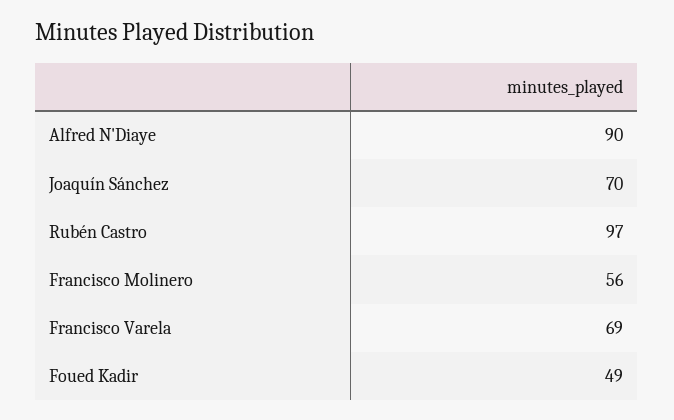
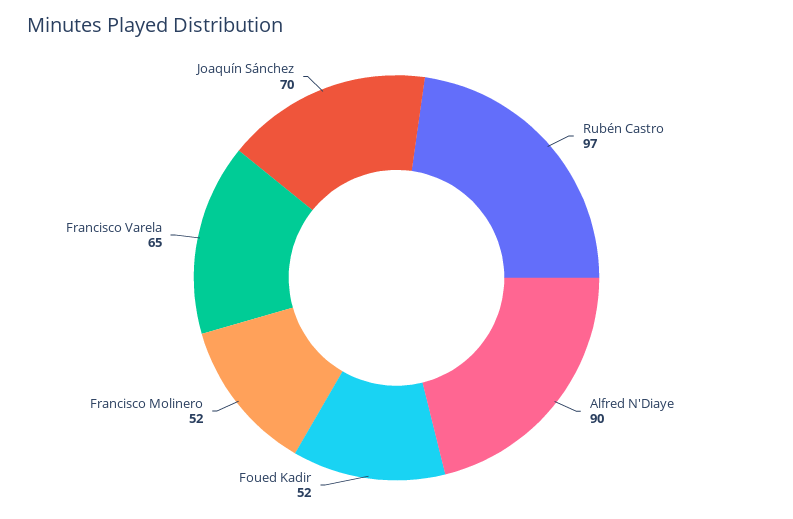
Francisco Molinero: 56 -> 52
Francisco Varela: 69 -> 65
Foued Kadir: 49 -> 52

